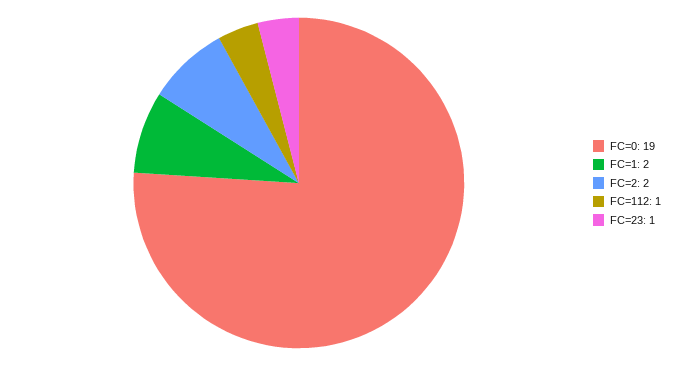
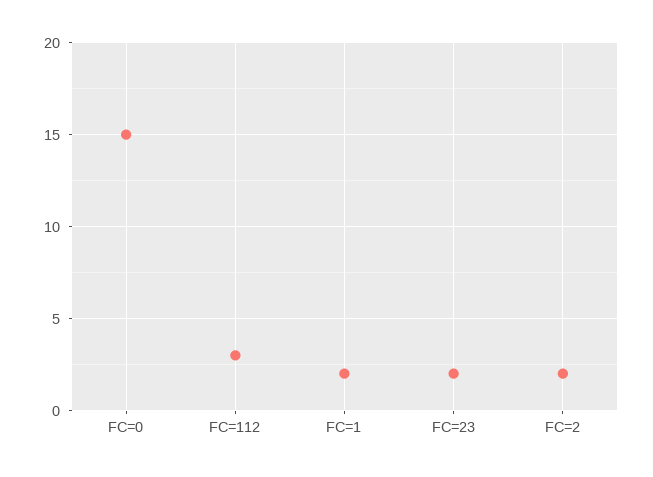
FC=0: 19 -> 15
FC=112: 1 -> 3
FC=23: 1 -> 2

